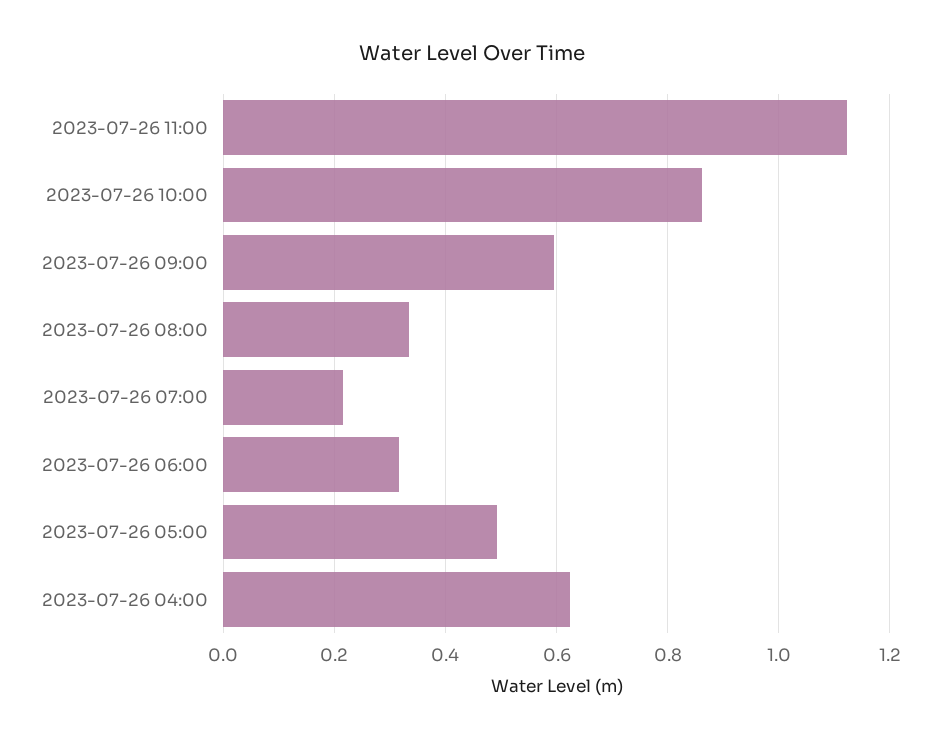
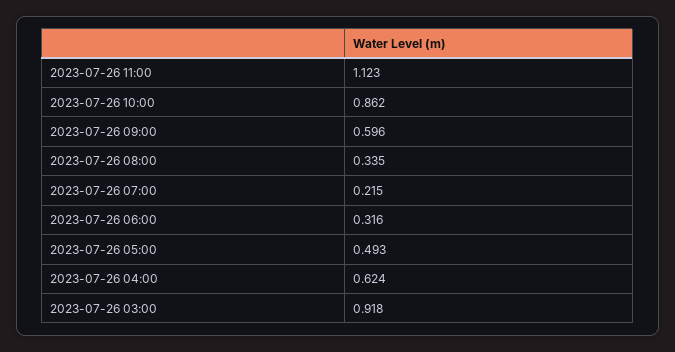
2023-07-26 03:00: none -> 0.918

